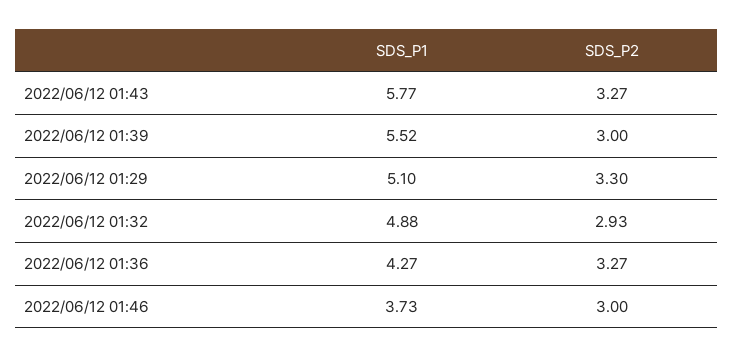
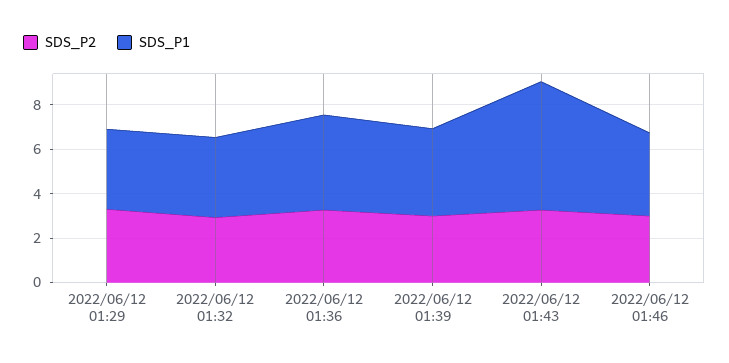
SDS_P1, 2022/06/12 01:39: 5.52 -> 4
SDS_P1, 2022/06/12 01:29: 5.1 -> 3.5
SDS_P1, 2022/06/12 01:32: 4.88 -> 3.5

